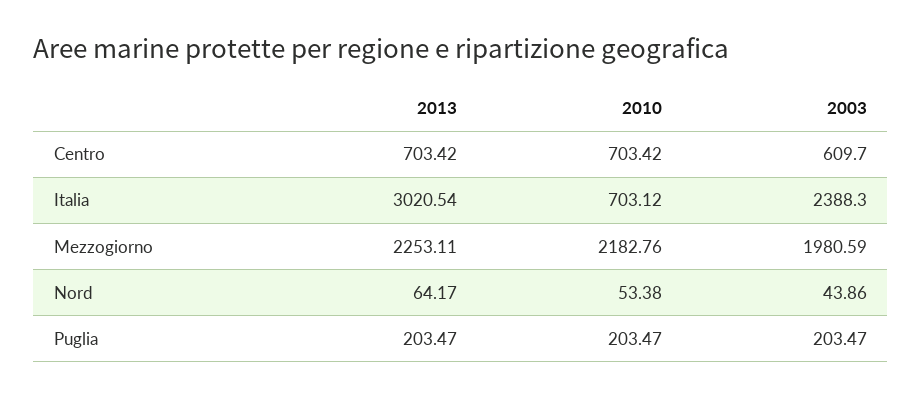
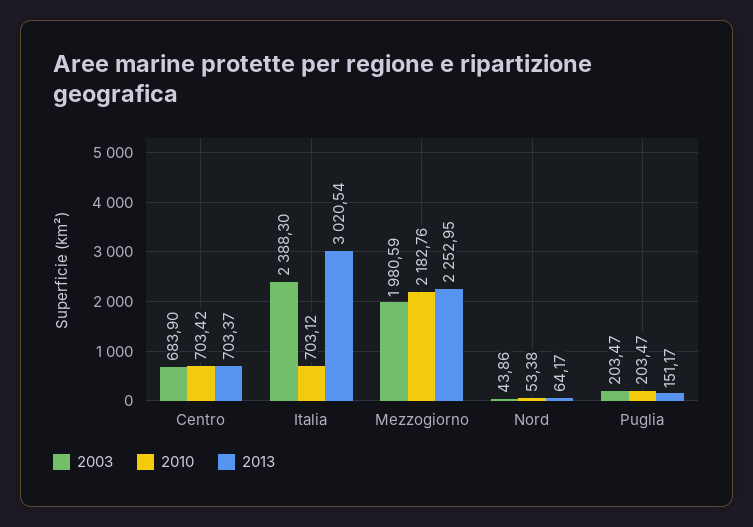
2013, Centro: 703.42 -> 703.37
2003, Centro: 609.7 -> 683.9
2013, Mezzogiorno: 2253.11 -> 2252.95
2013, Puglia: 203.47 -> 151.17

